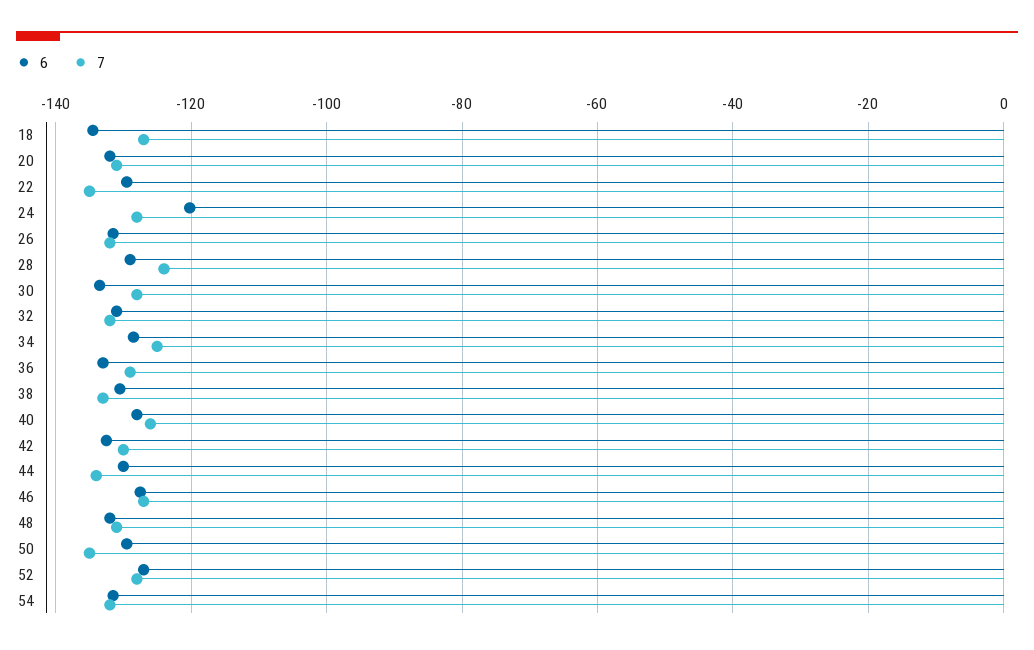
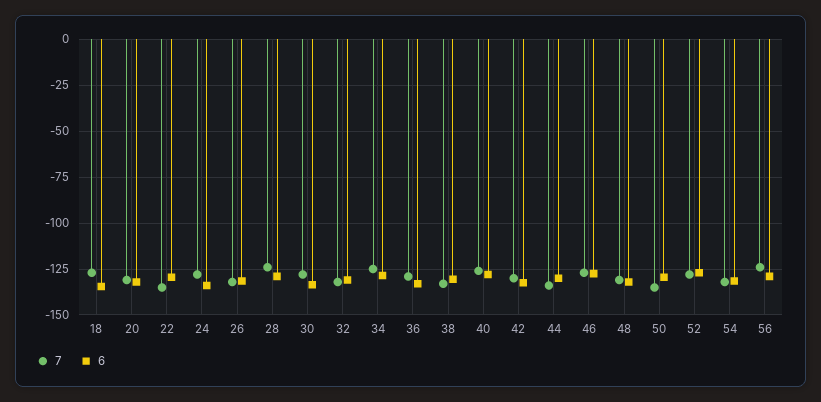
6, 24: -120 -> -135
7, 56: none -> -125
6, 56: none -> -130

